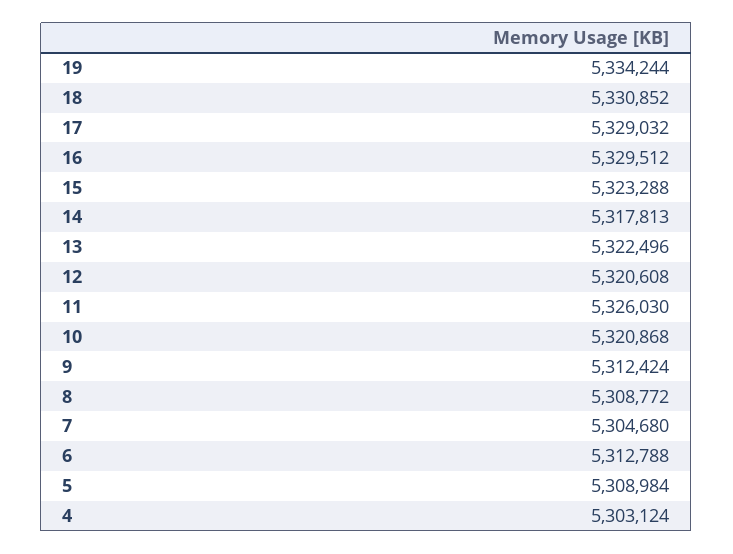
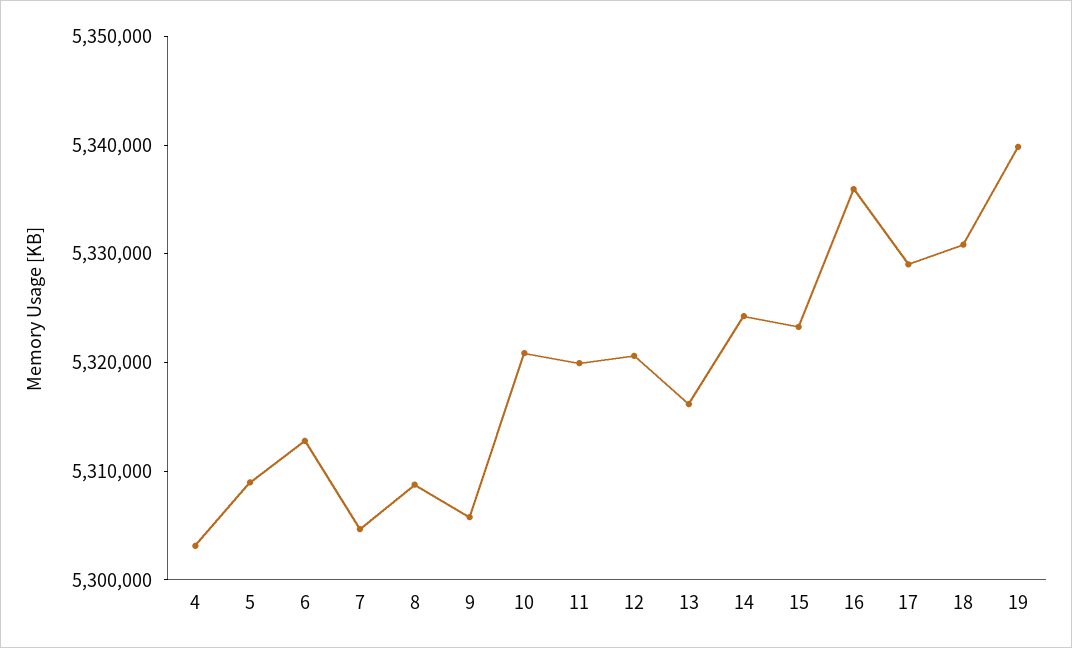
19: 5334244 -> 5340000
16: 5329512 -> 5336000
14: 5317813 -> 5324000
13: 5322496 -> 5316000
11: 5326030 -> 5320000
9: 5312424 -> 5306000

